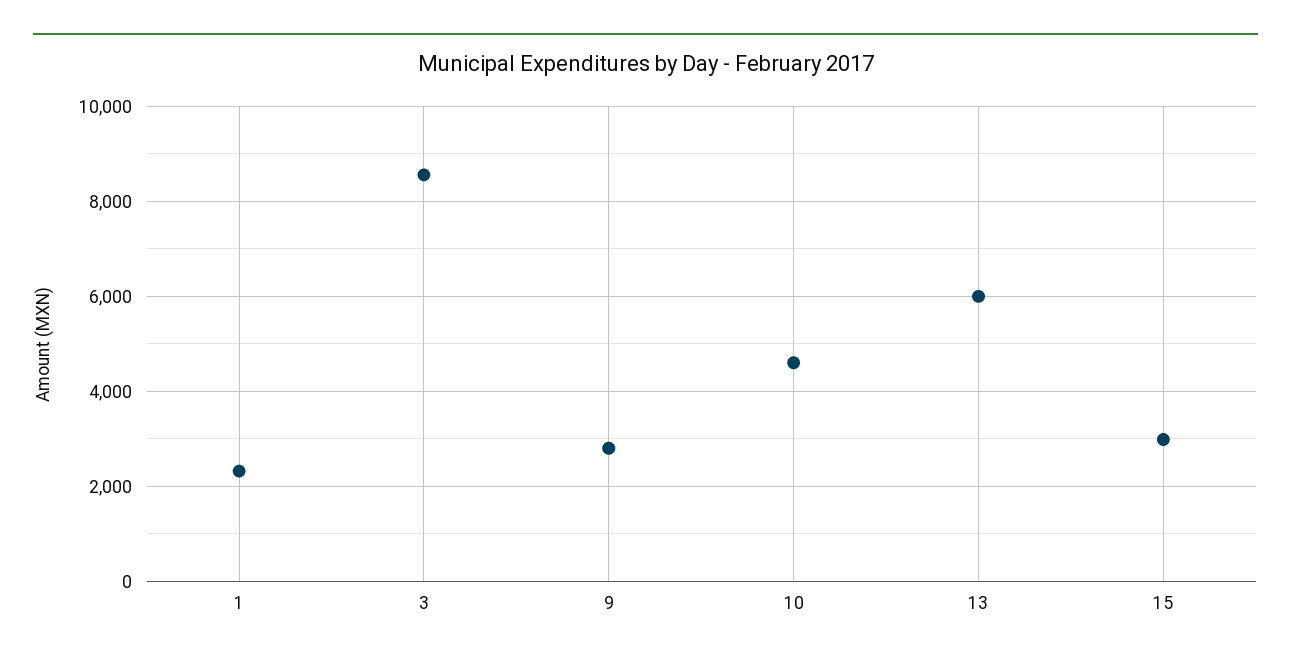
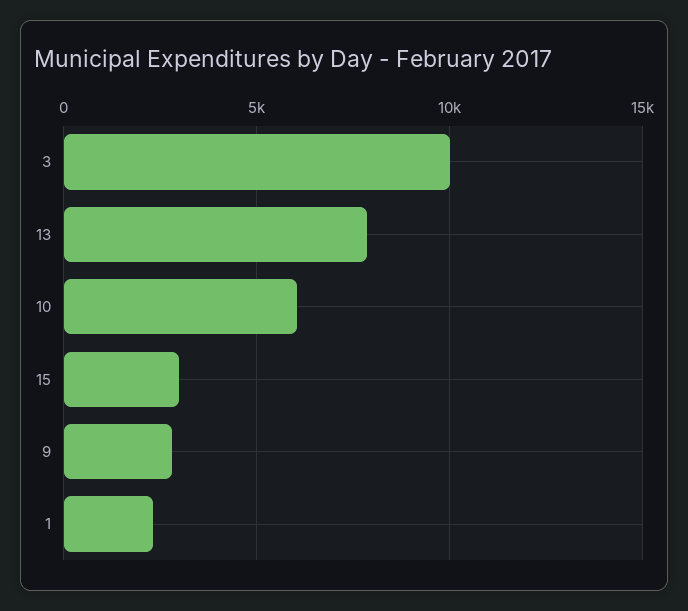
3: 8600 -> 10000
10: 4600 -> 6000
13: 6000 -> 8000

